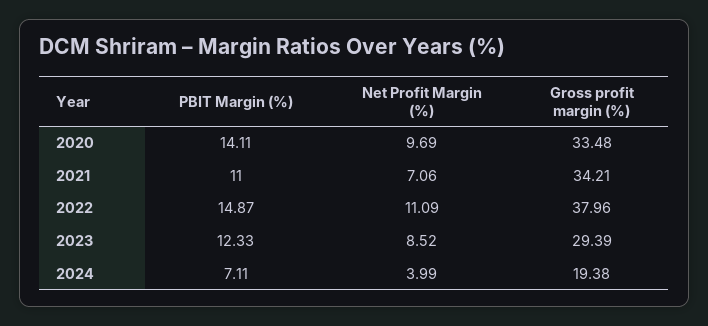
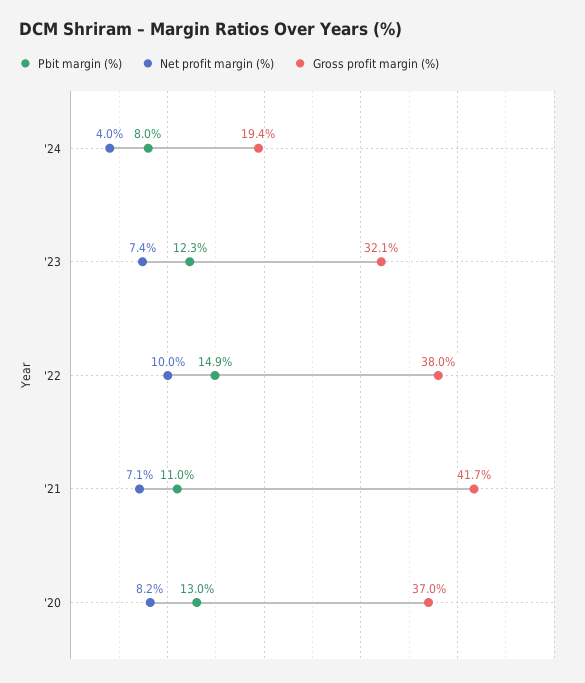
PBIT Margin (%), 2020: 14.11 -> 13
Net Profit Margin (%), 2020: 9.69 -> 8.2
Gross profit margin (%), 2020: 33.48 -> 37
Gross profit margin (%), 2021: 34.21 -> 41.7
Net Profit Margin (%), 2022: 11.09 -> 10
Net Profit Margin (%), 2023: 8.52 -> 7.4
Gross profit margin (%), 2023: 29.39 -> 32.1
PBIT Margin (%), 2024: 7.11 -> 8

